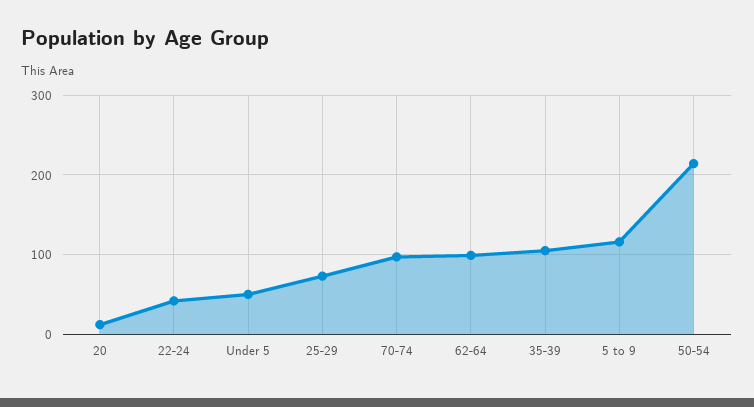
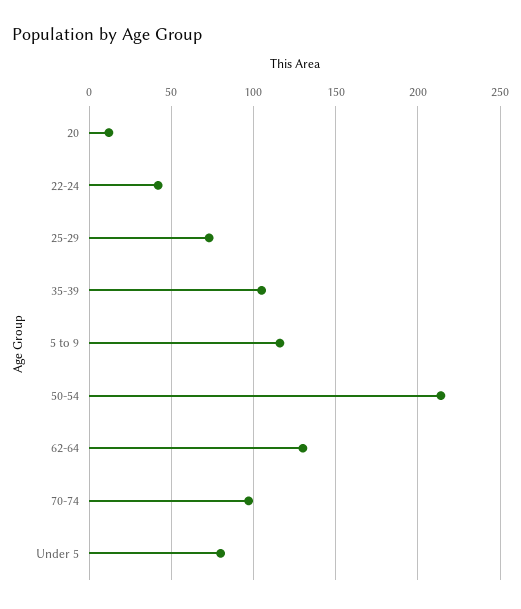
Under 5: 50 -> 80
62-64: 100 -> 130

